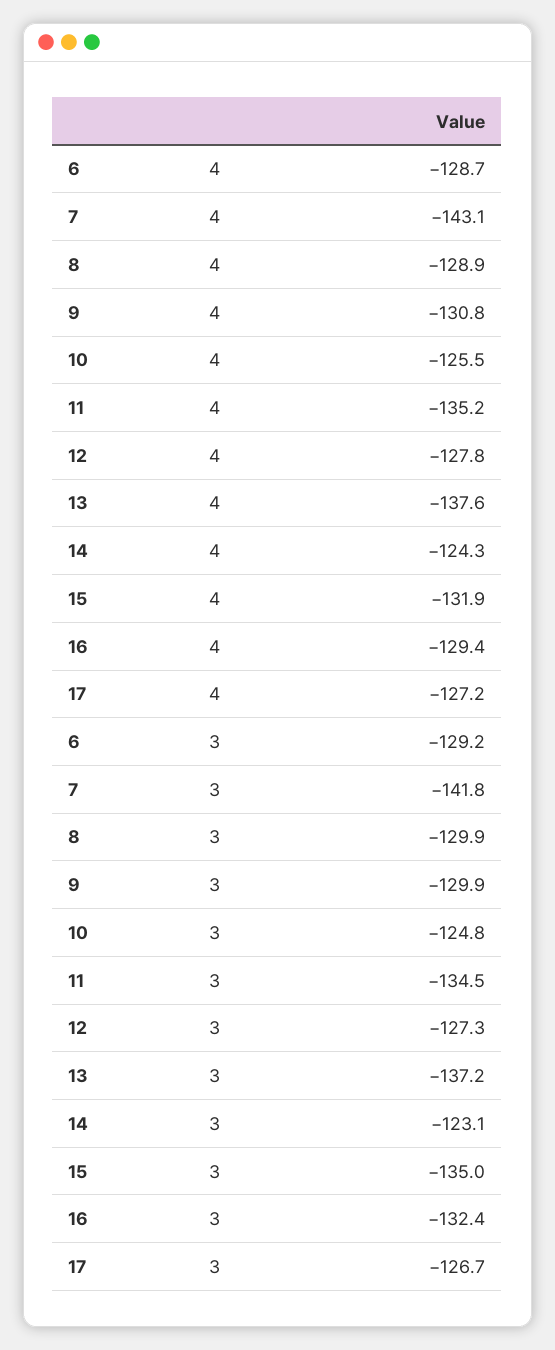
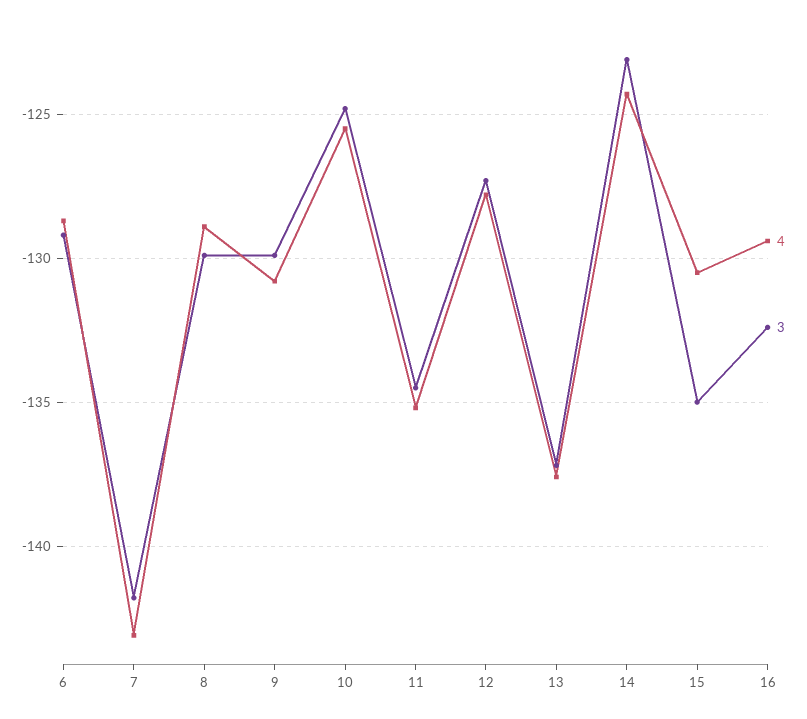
4, 15: -131.9 -> -130.5
4, 17: -127.2 -> none
3, 17: -126.7 -> none

